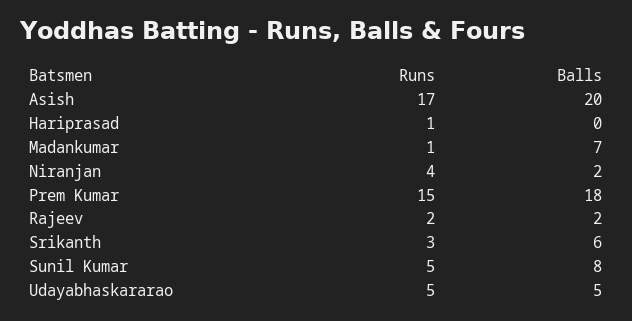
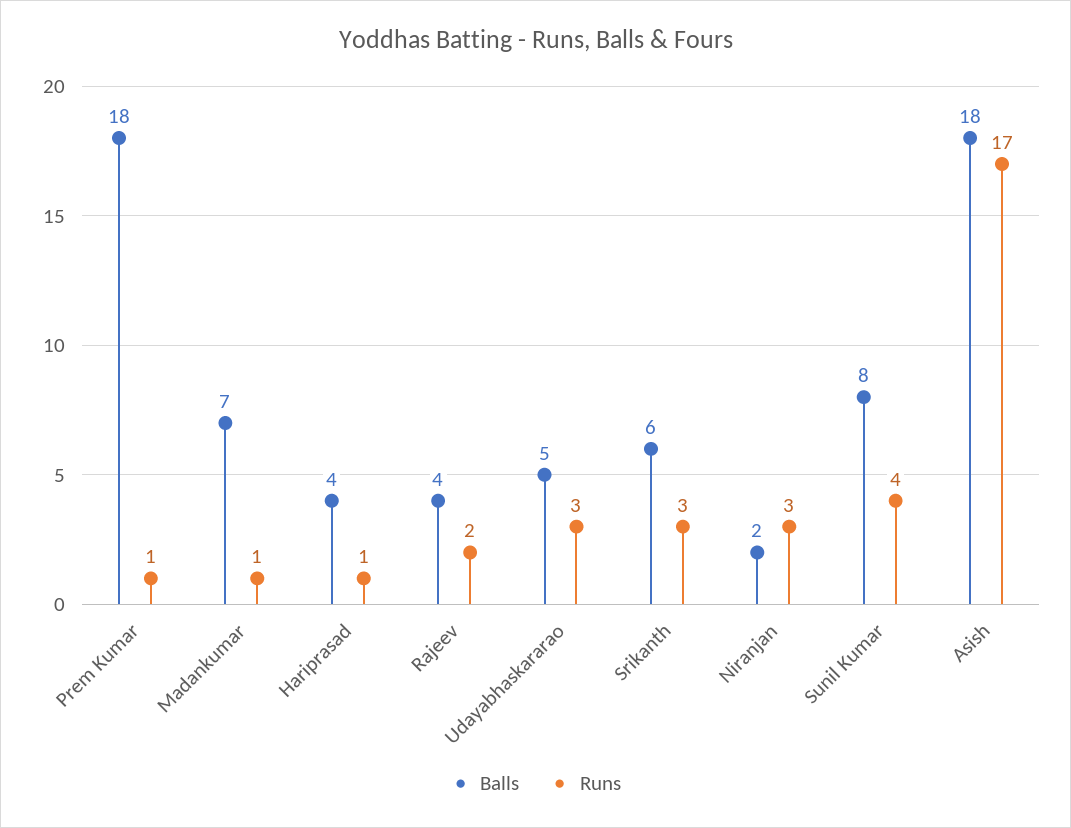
Balls, Asish: 20 -> 18
Balls, Hariprasad: 0 -> 4
Runs, Niranjan: 4 -> 3
Runs, Prem Kumar: 15 -> 1
Balls, Rajeev: 2 -> 4
Runs, Sunil Kumar: 5 -> 4
Runs, Udayabhaskararao: 5 -> 3

